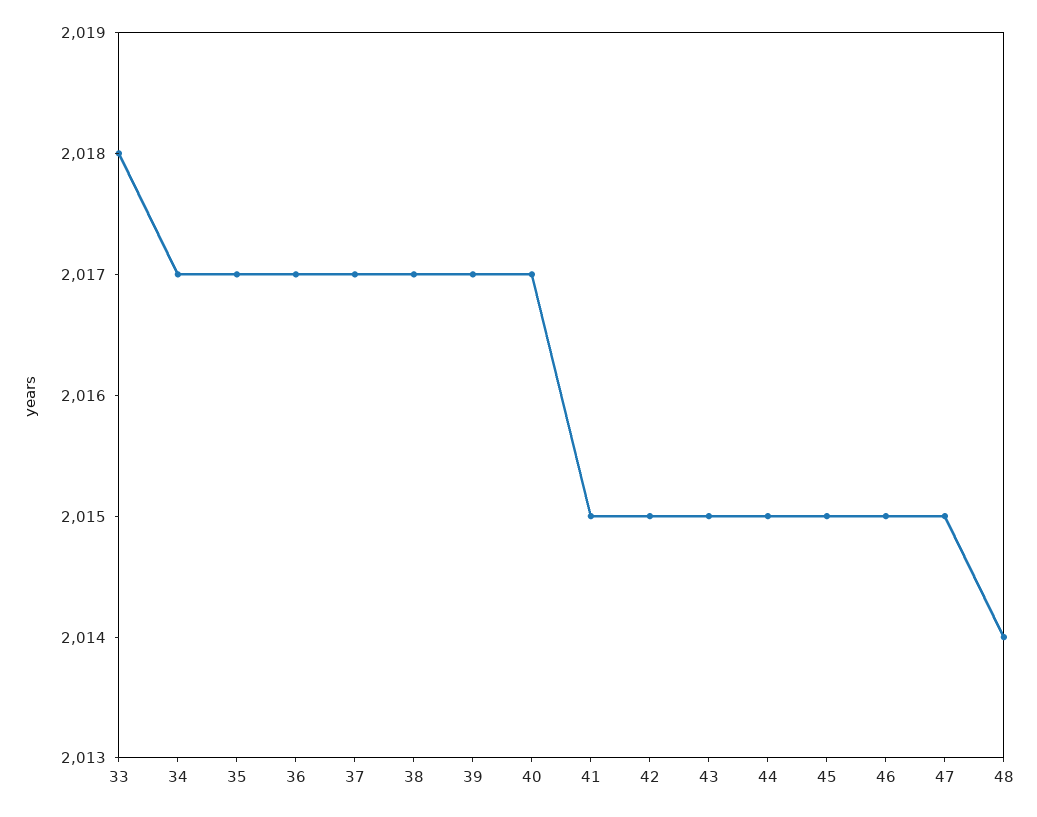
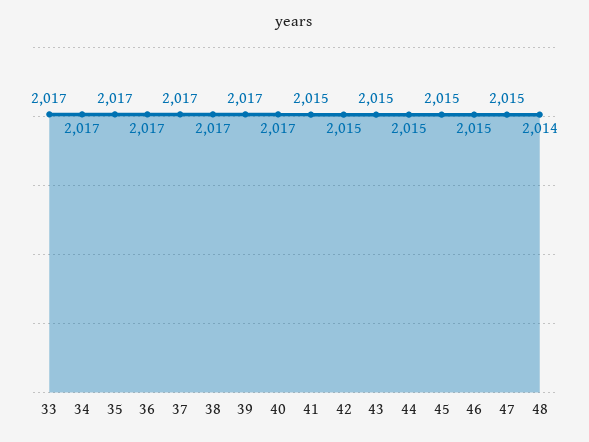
33: 2018 -> 2017

